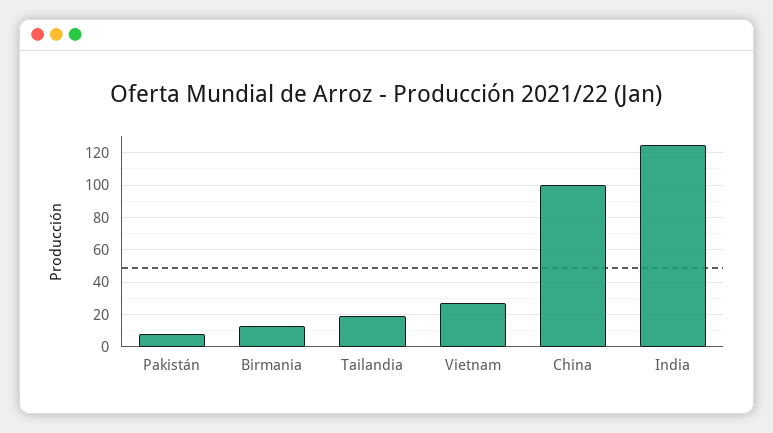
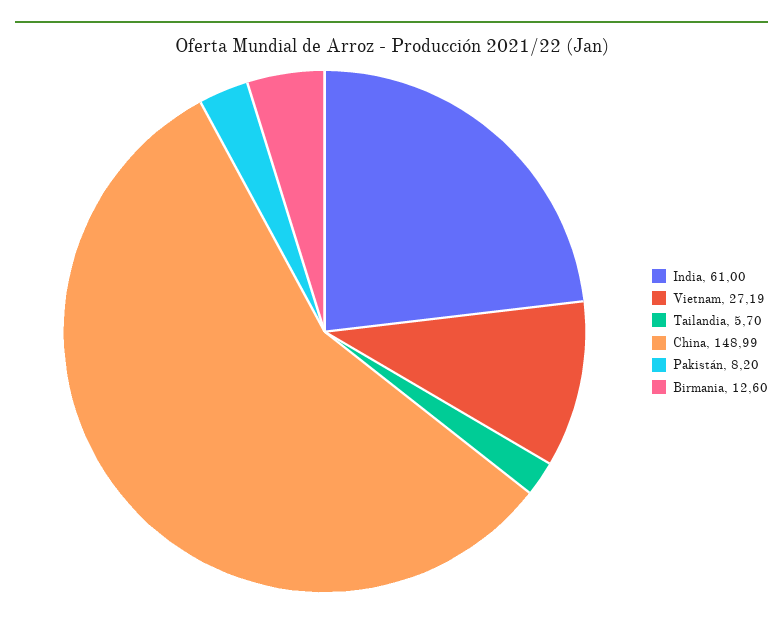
Tailandia: 20 -> 5.7
China: 100 -> 148.99
India: 125 -> 61

